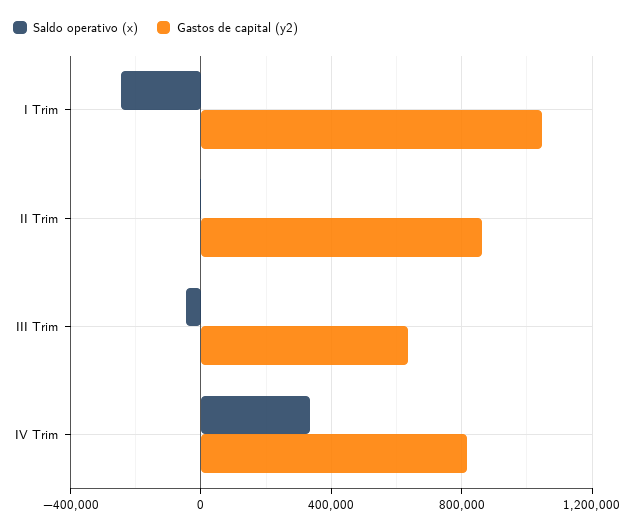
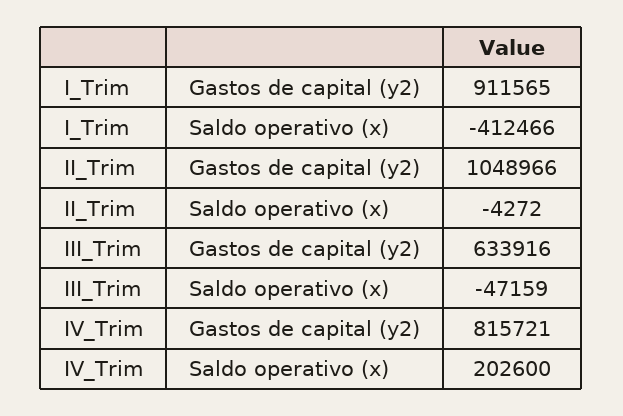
Saldo operativo (x), I Trim: -250000 -> -412466
Gastos de capital (y2), I Trim: 1050000 -> 911565
Gastos de capital (y2), II Trim: 850000 -> 1048966
Saldo operativo (x), IV Trim: 350000 -> 202600

